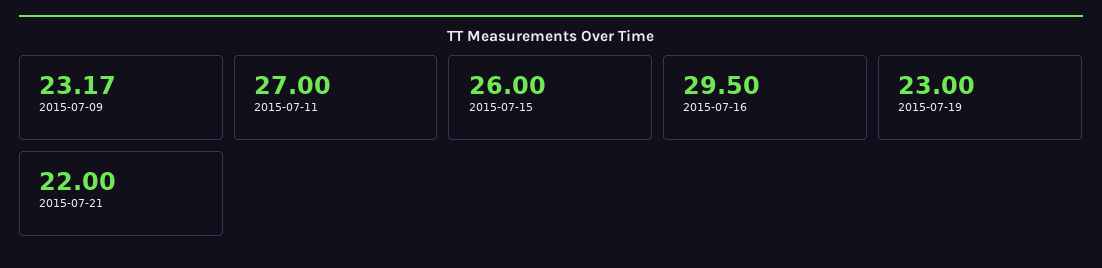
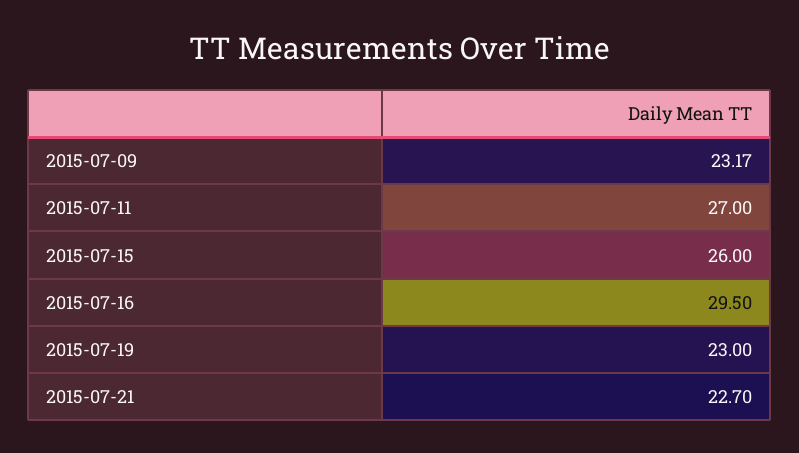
2015-07-21: 22 -> 22.7

